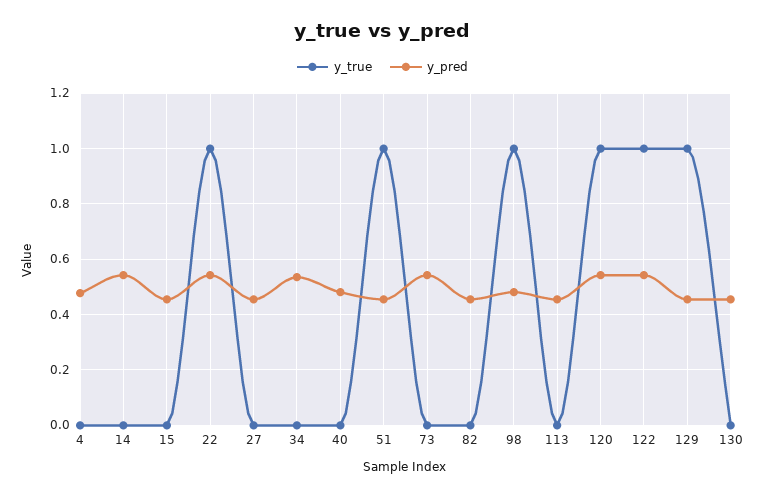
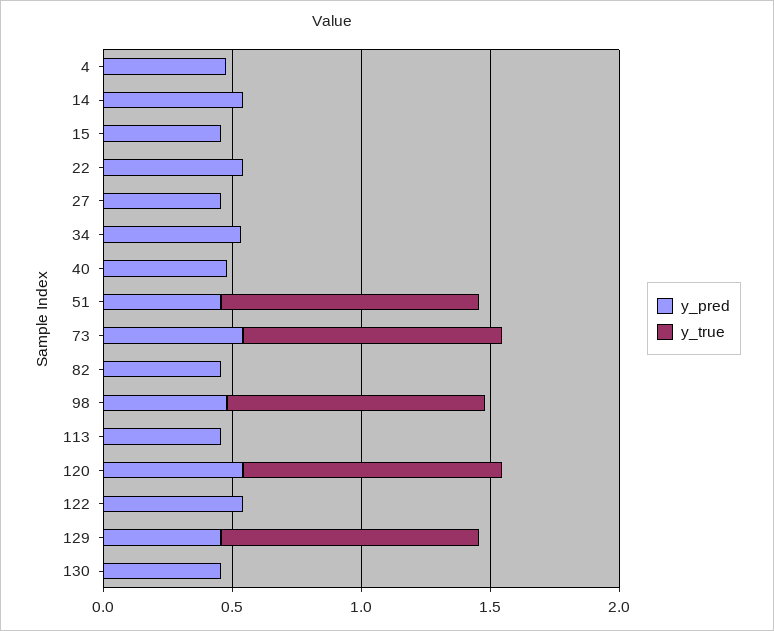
y_true, 22: 1 -> 0
y_true, 73: 0 -> 1
y_true, 122: 1 -> 0

